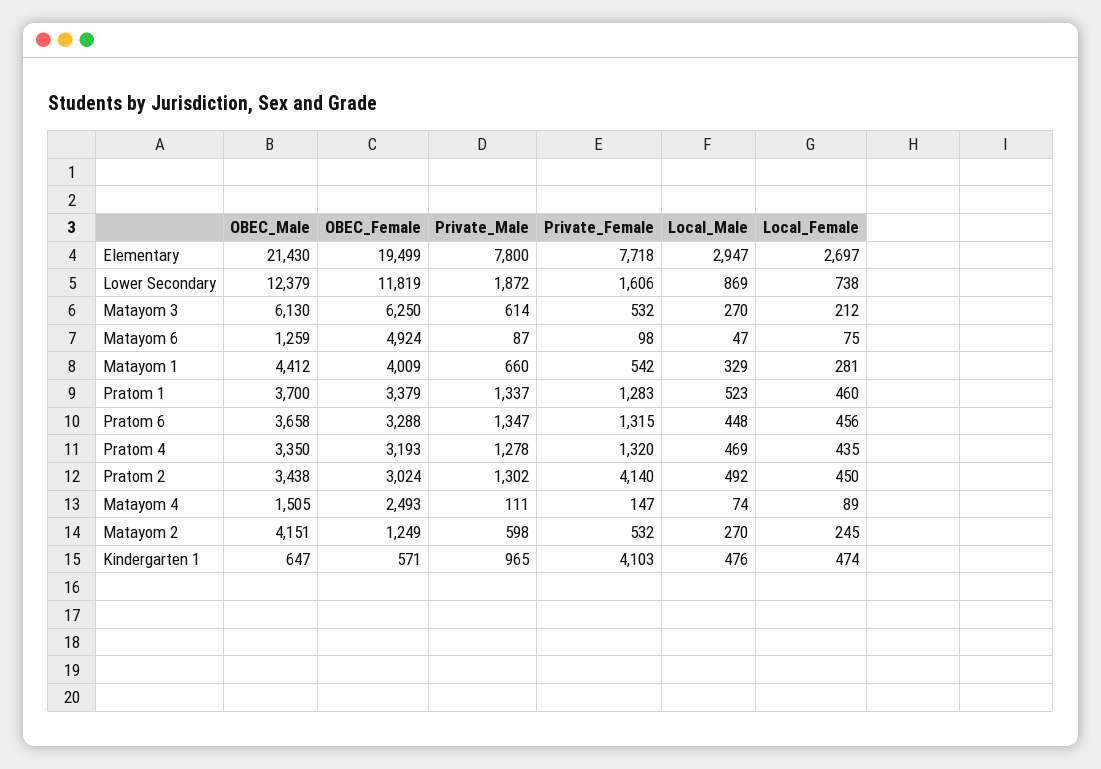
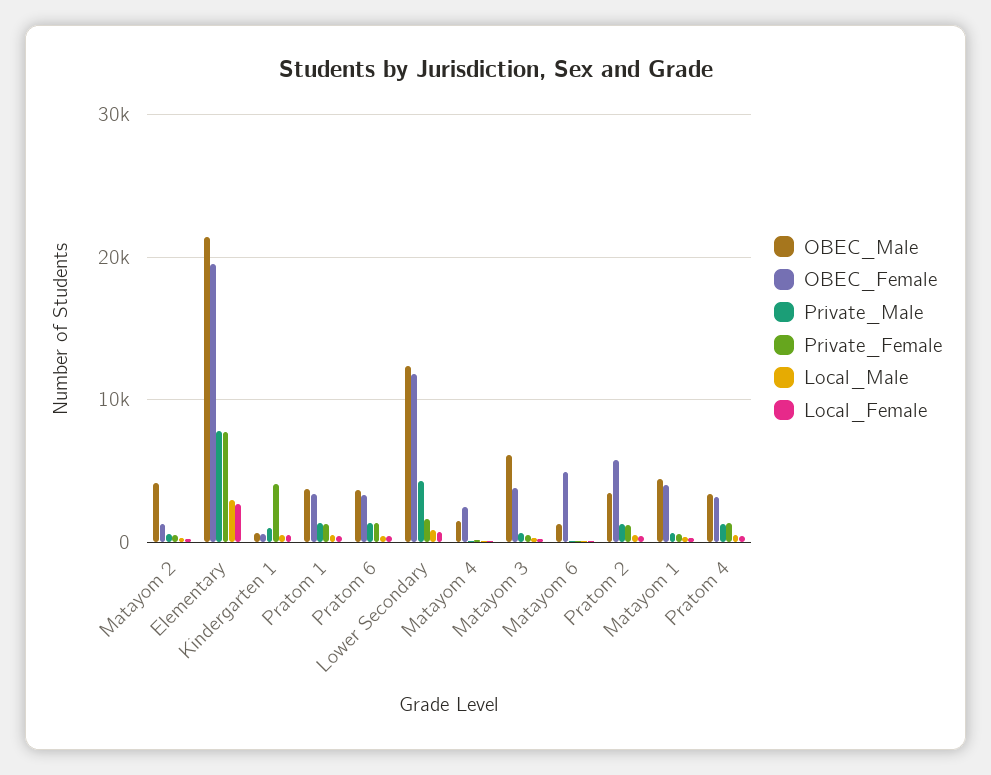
Private_Male, Lower Secondary: 1872 -> 4000
OBEC_Female, Matayom 3: 6250 -> 4000
OBEC_Female, Pratom 2: 3024 -> 6000
Private_Female, Pratom 2: 4140 -> 1000

